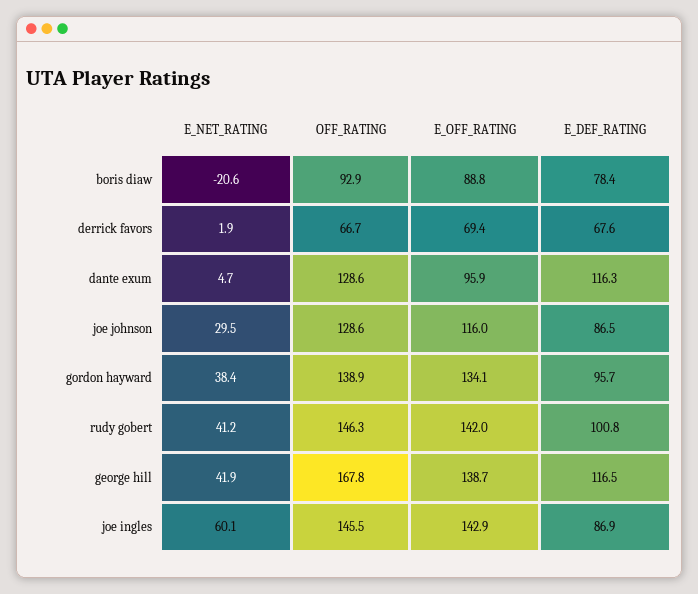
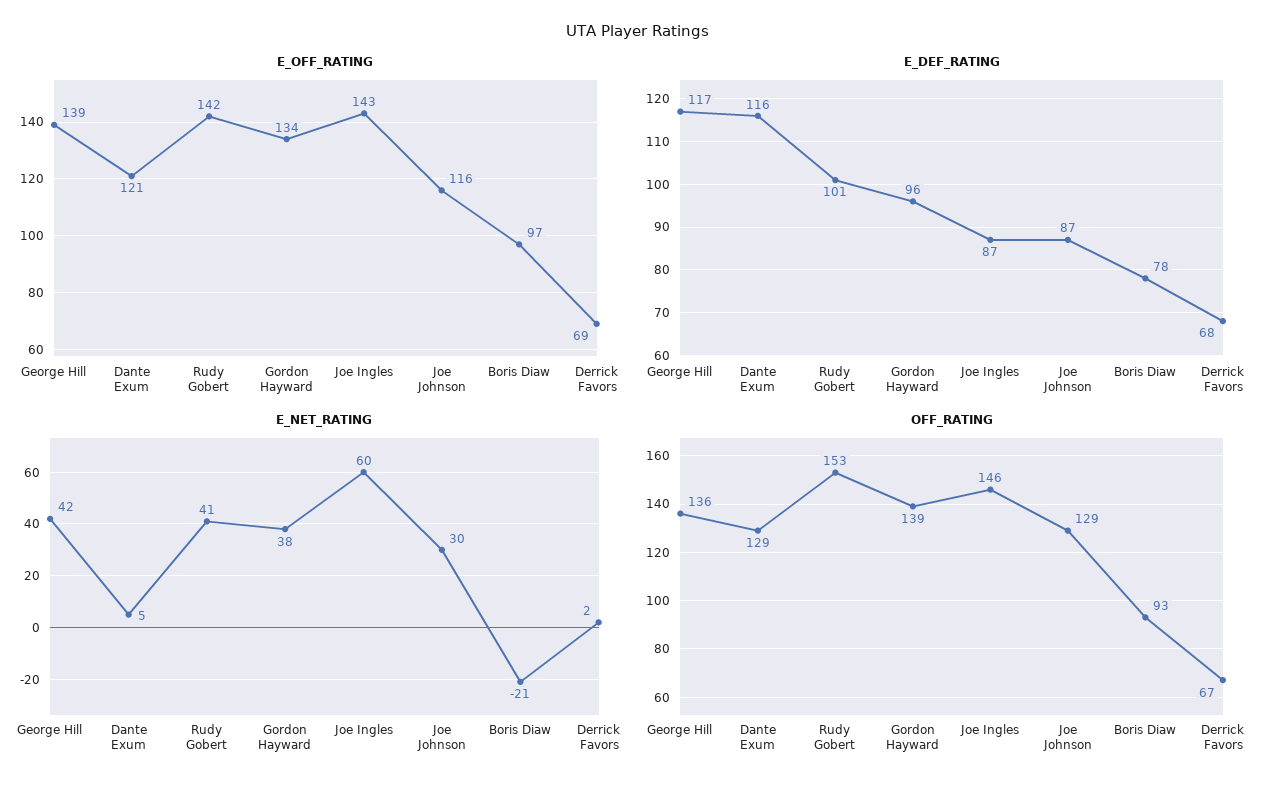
E_OFF_RATING, boris diaw: 88.8 -> 97
E_OFF_RATING, dante exum: 95.9 -> 121
OFF_RATING, rudy gobert: 146.3 -> 153
OFF_RATING, george hill: 167.8 -> 136

